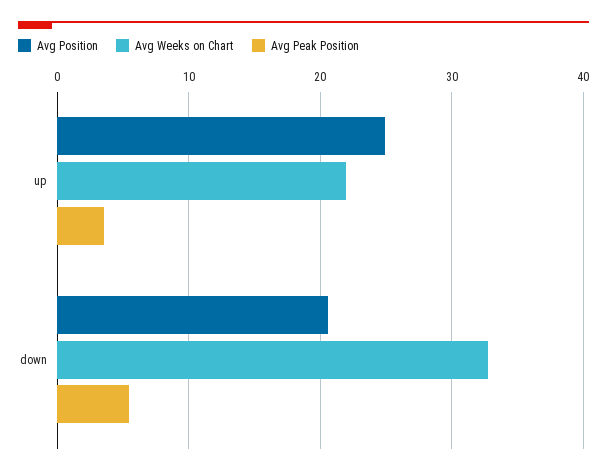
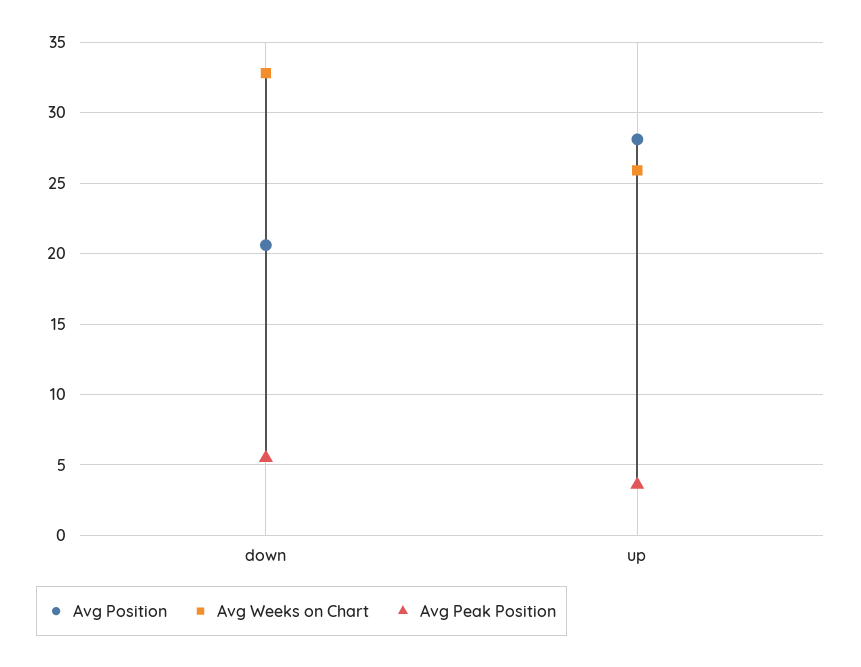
Avg Position, up: 25 -> 28
Avg Weeks on Chart, up: 22 -> 26

